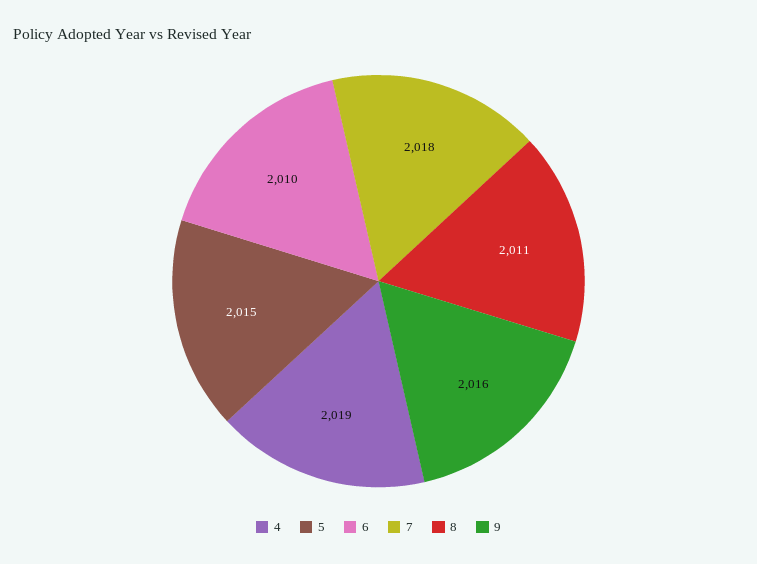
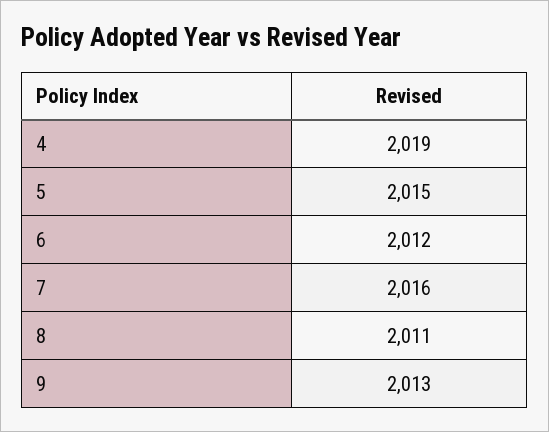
6: 2010 -> 2012
7: 2018 -> 2016
9: 2016 -> 2013

